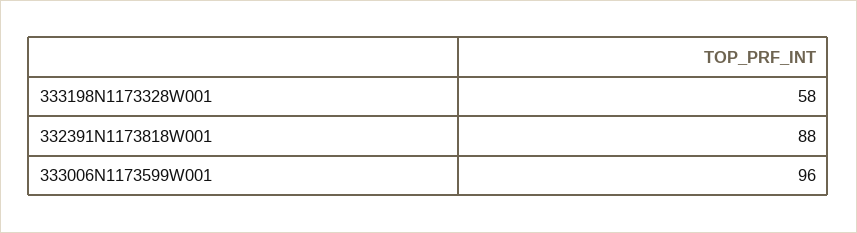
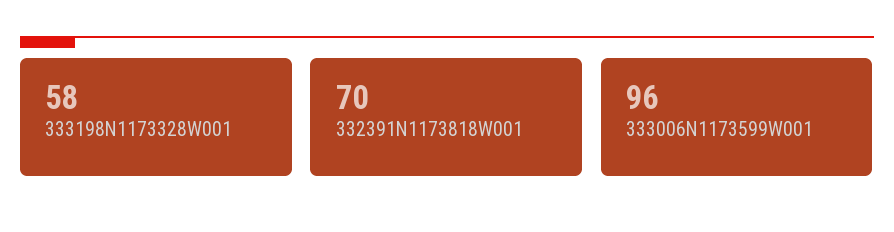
332391N1173818W001: 88 -> 70

